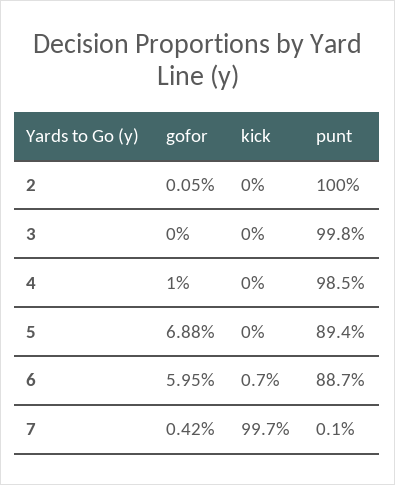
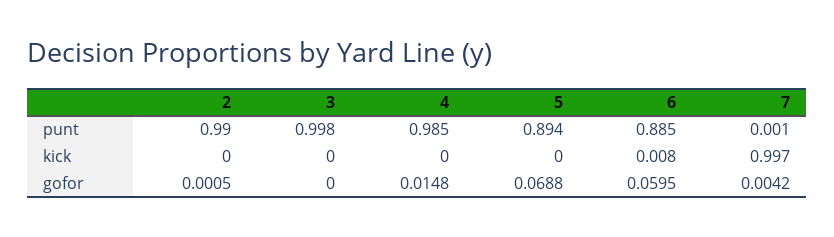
punt, 2: 1 -> 0.99
gofor, 4: 0.01 -> 0.0148
kick, 6: 0.007 -> 0.008
punt, 6: 0.887 -> 0.885

